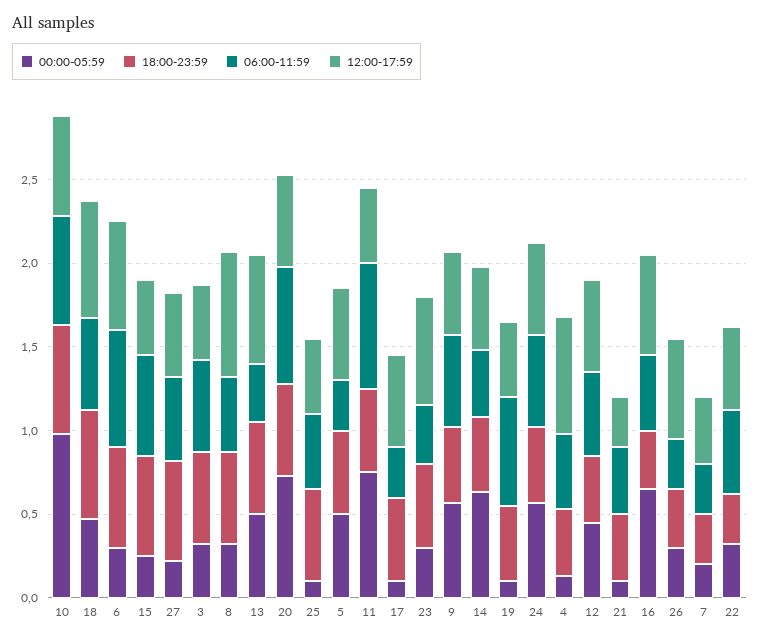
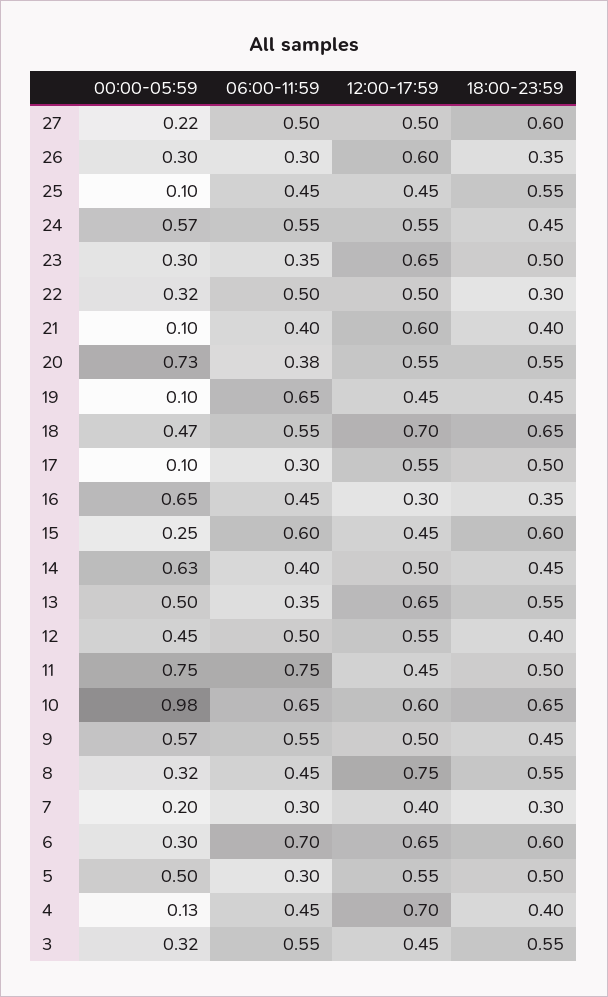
06:00-11:59, 20: 0.7 -> 0.38
12:00-17:59, 21: 0.3 -> 0.6
12:00-17:59, 16: 0.6 -> 0.3

